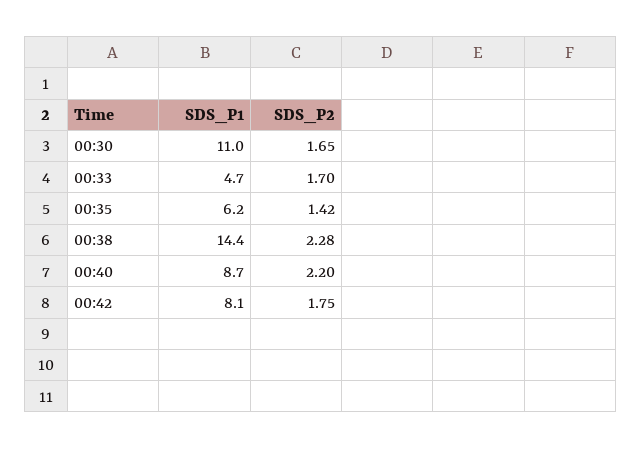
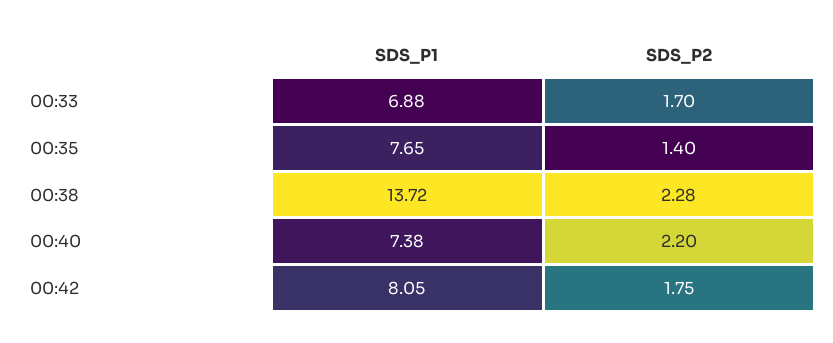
SDS_P1, 00:30: 11 -> none
SDS_P2, 00:30: 1.65 -> none
SDS_P1, 00:33: 4.7 -> 6.88
SDS_P1, 00:35: 6.2 -> 7.65
SDS_P2, 00:35: 1.42 -> 1.4
SDS_P1, 00:38: 14.4 -> 13.72
SDS_P1, 00:40: 8.7 -> 7.38

